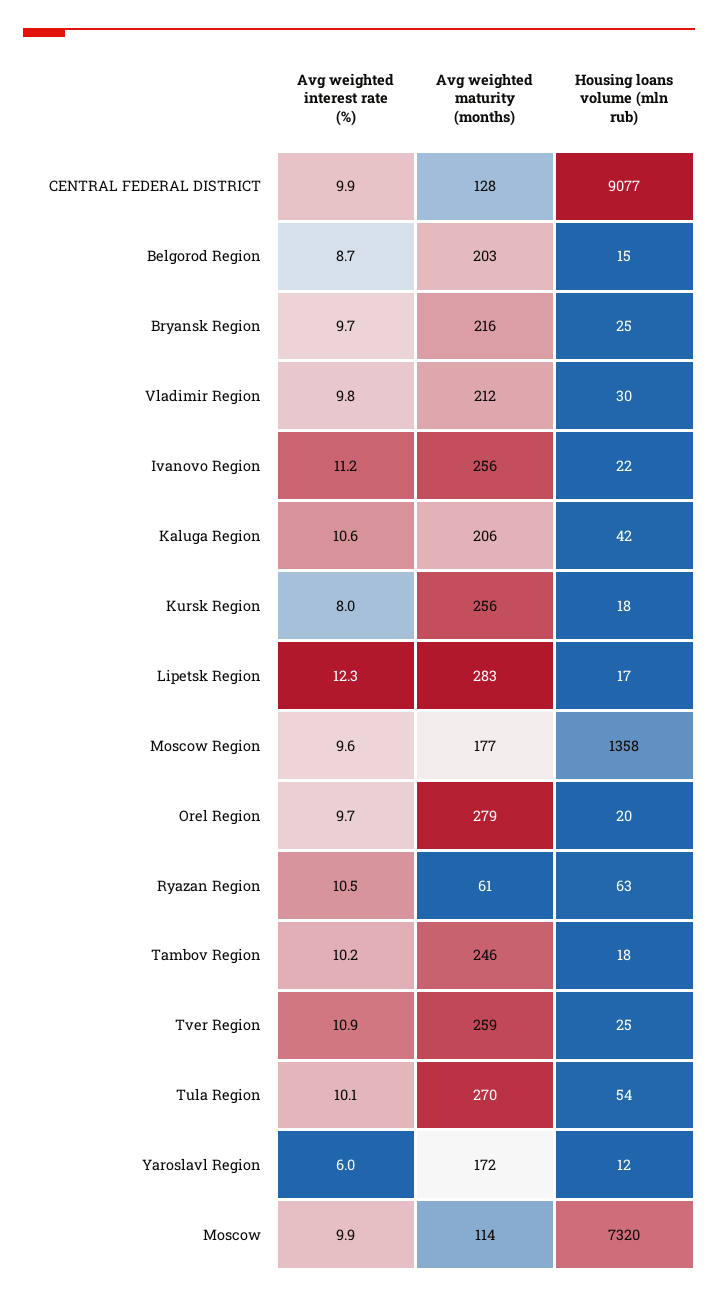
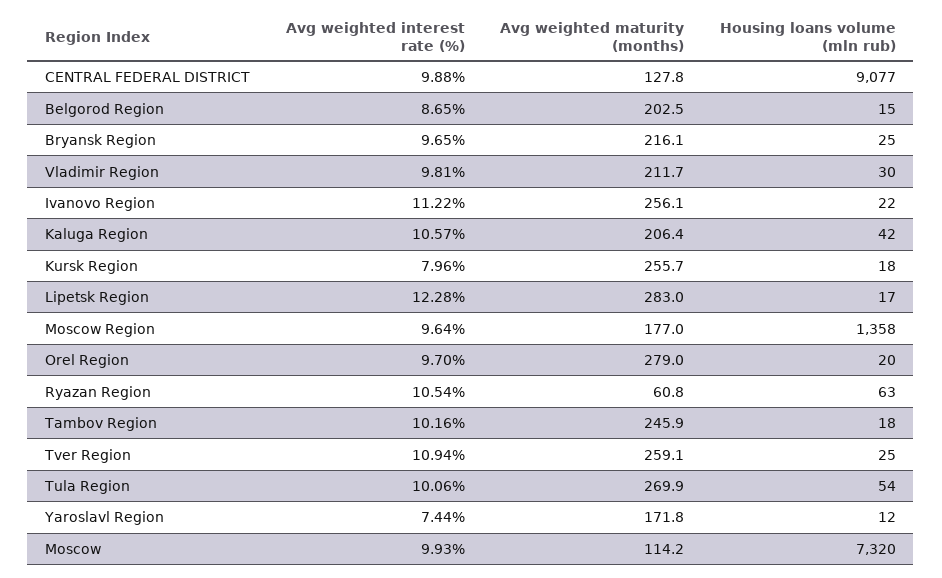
Avg weighted interest rate (%), Yaroslavl Region: 6 -> 7.44

